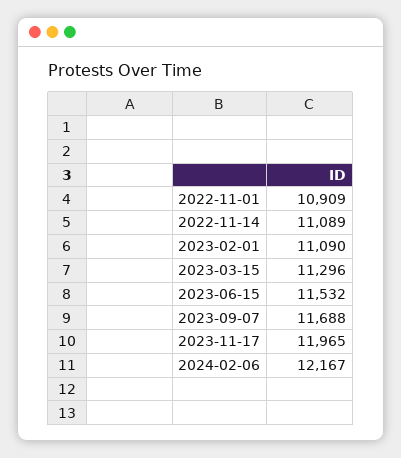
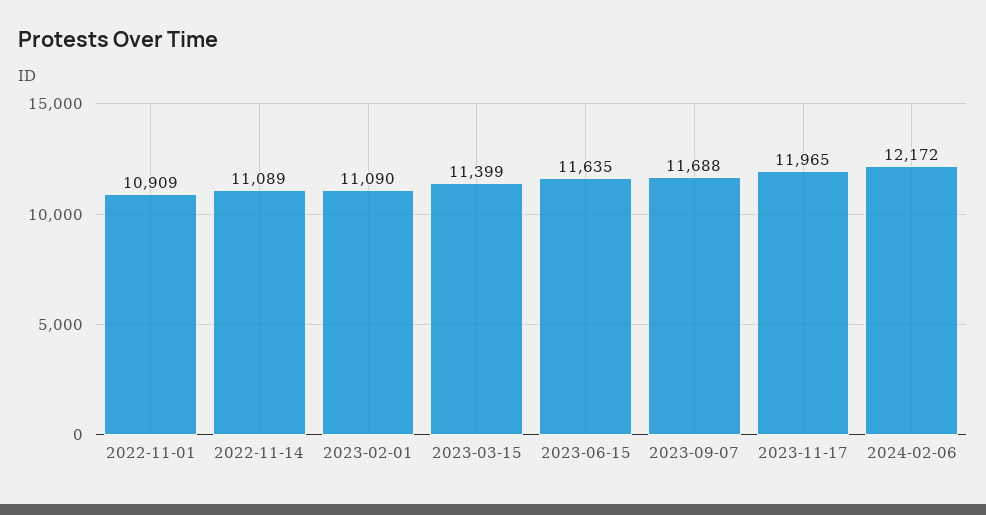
2023-03-15: 11296 -> 11399
2023-06-15: 11532 -> 11635
2024-02-06: 12167 -> 12172

